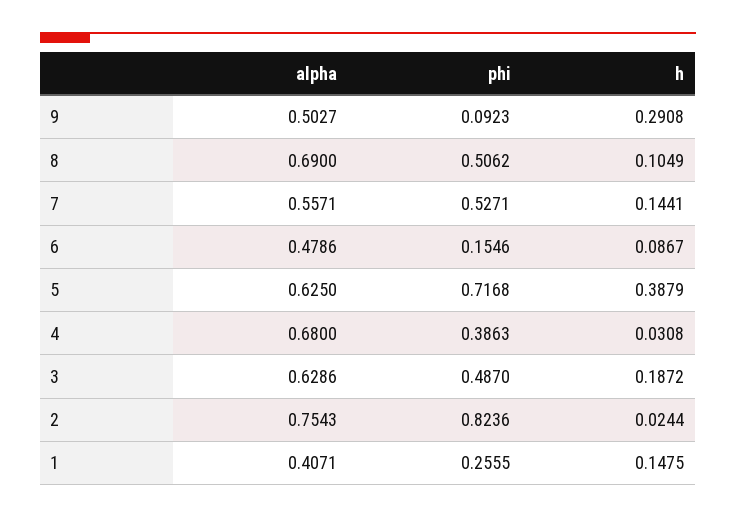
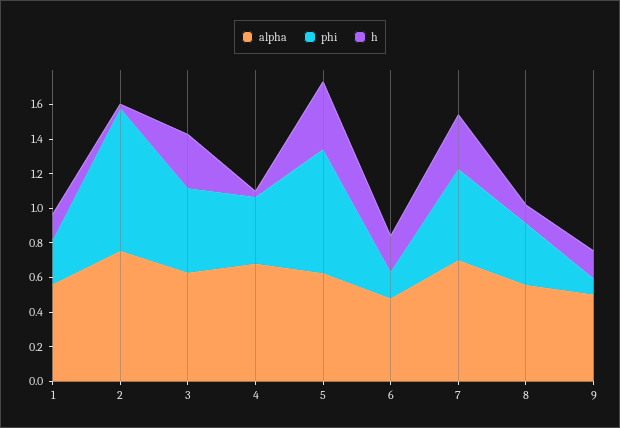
h, 9: 0.2908 -> 0.15
alpha, 8: 0.69 -> 0.55
phi, 8: 0.5062 -> 0.35
alpha, 7: 0.5571 -> 0.7
h, 7: 0.1441 -> 0.3
h, 6: 0.0867 -> 0.2
h, 3: 0.1872 -> 0.3
alpha, 1: 0.4071 -> 0.55

